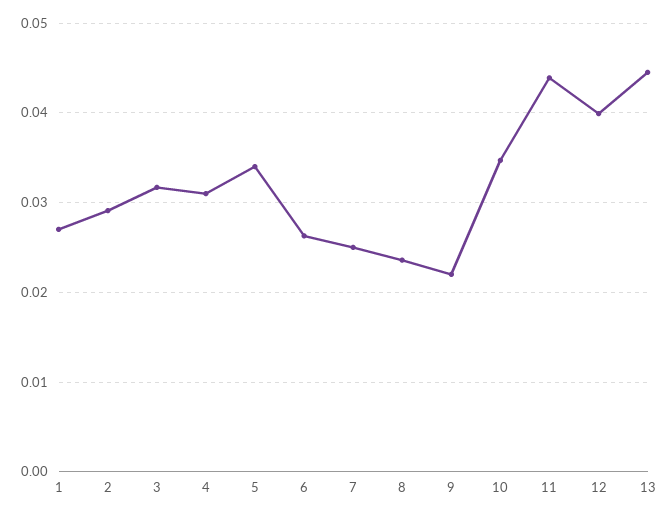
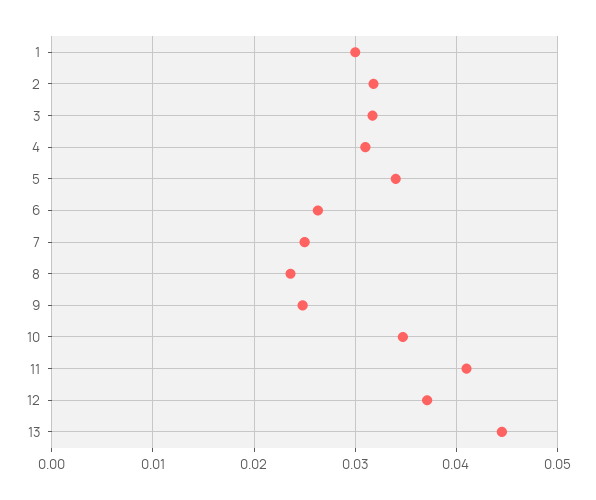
1: 0.027 -> 0.03
2: 0.029 -> 0.032
9: 0.022 -> 0.025
11: 0.044 -> 0.041
12: 0.04 -> 0.037

